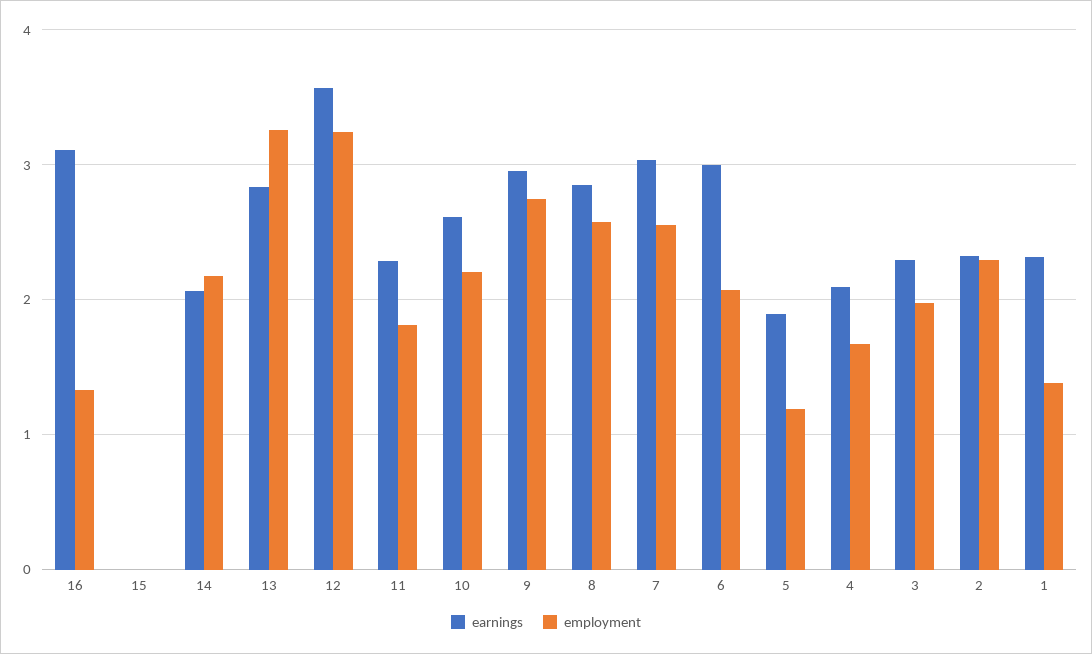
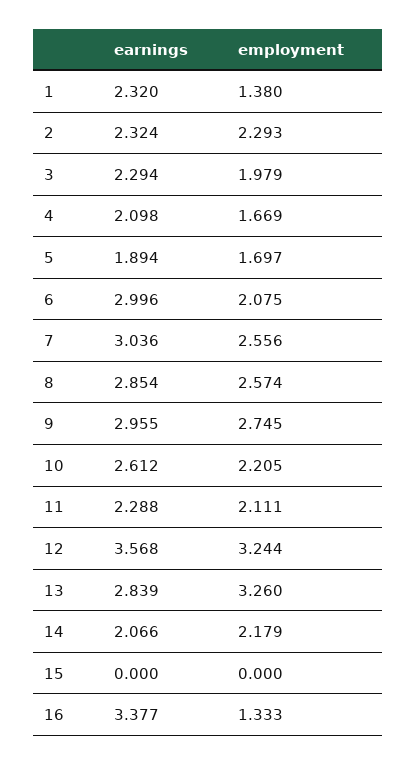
earnings, 16: 3.1 -> 3.377
employment, 11: 1.8 -> 2.111
employment, 5: 1.2 -> 1.697

